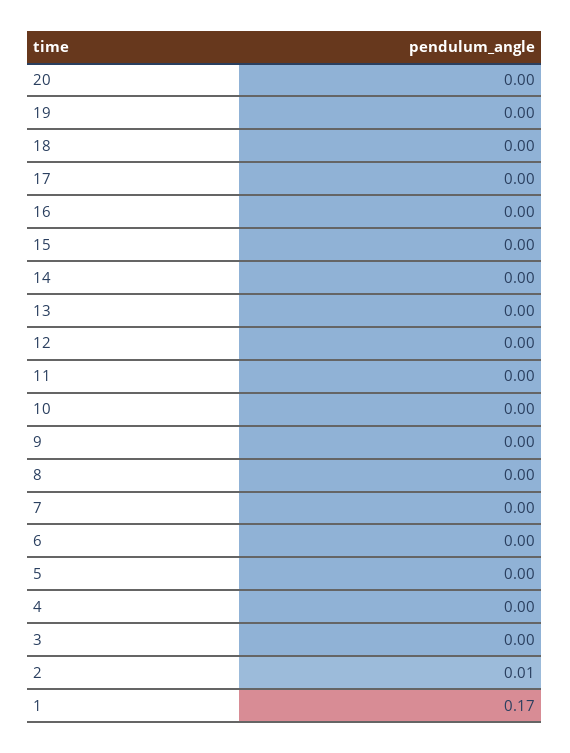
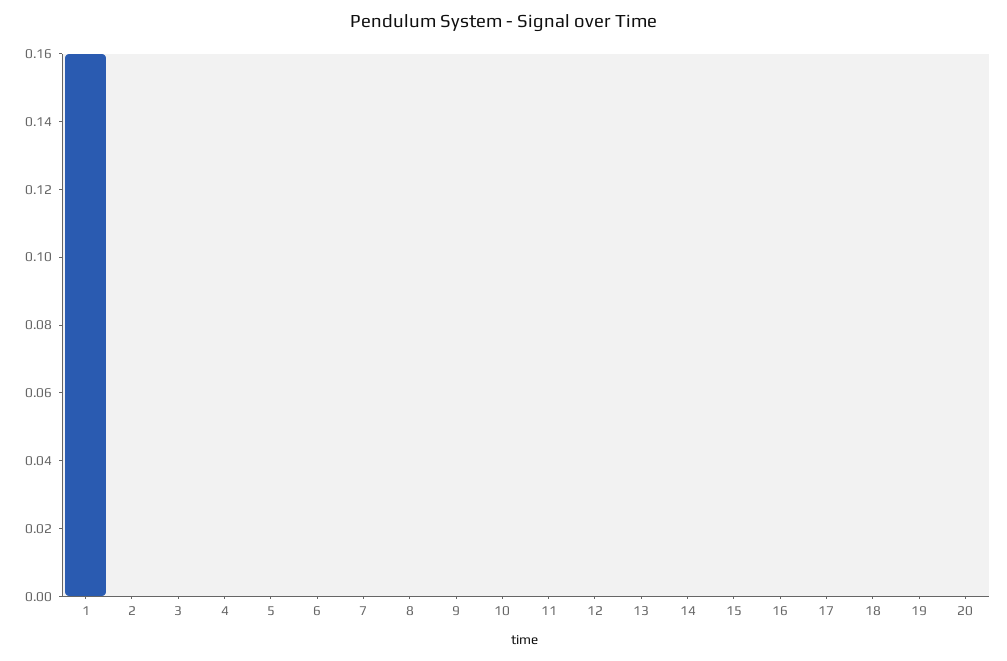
2: 0.01 -> 0
1: 0.17 -> 0.16

